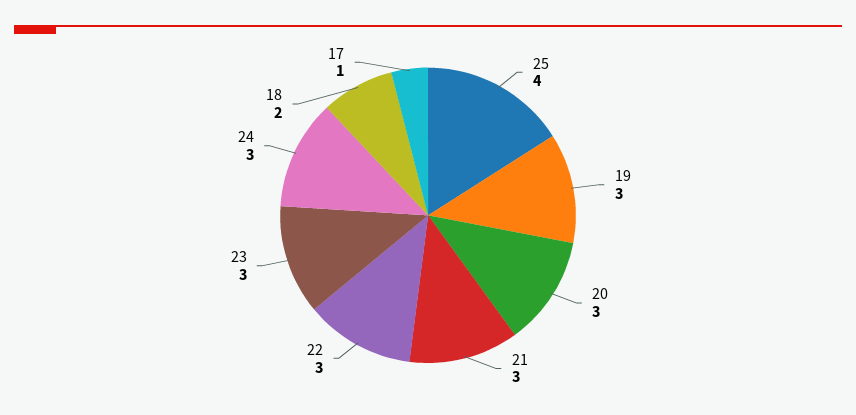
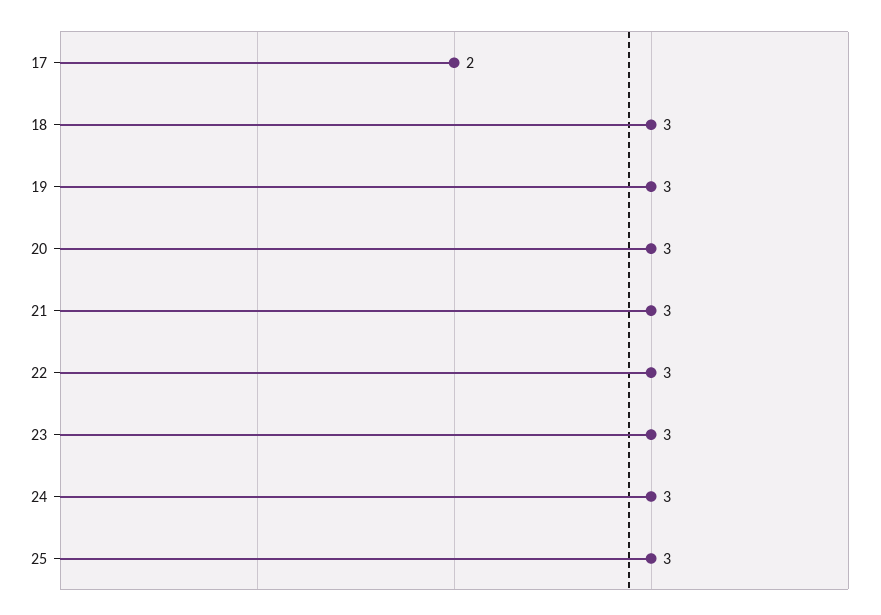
25: 4 -> 3
18: 2 -> 3
17: 1 -> 2

